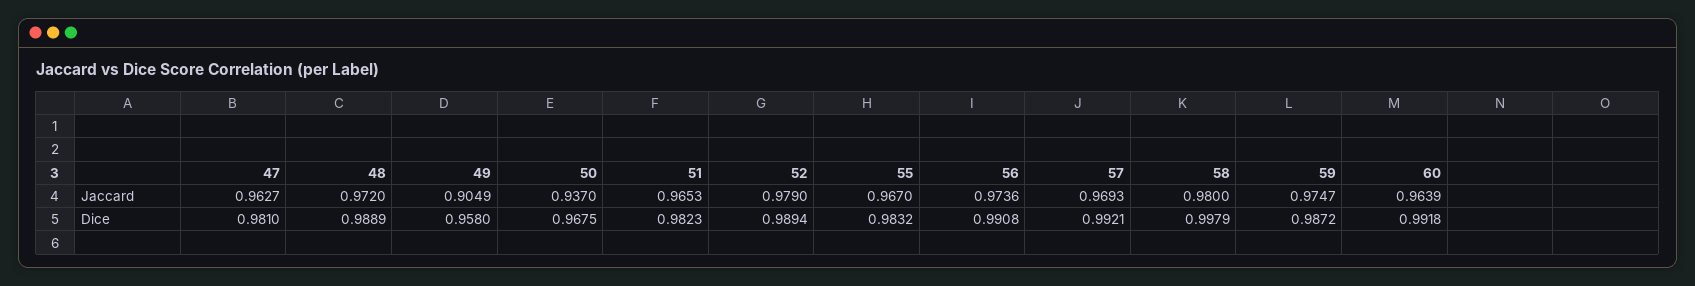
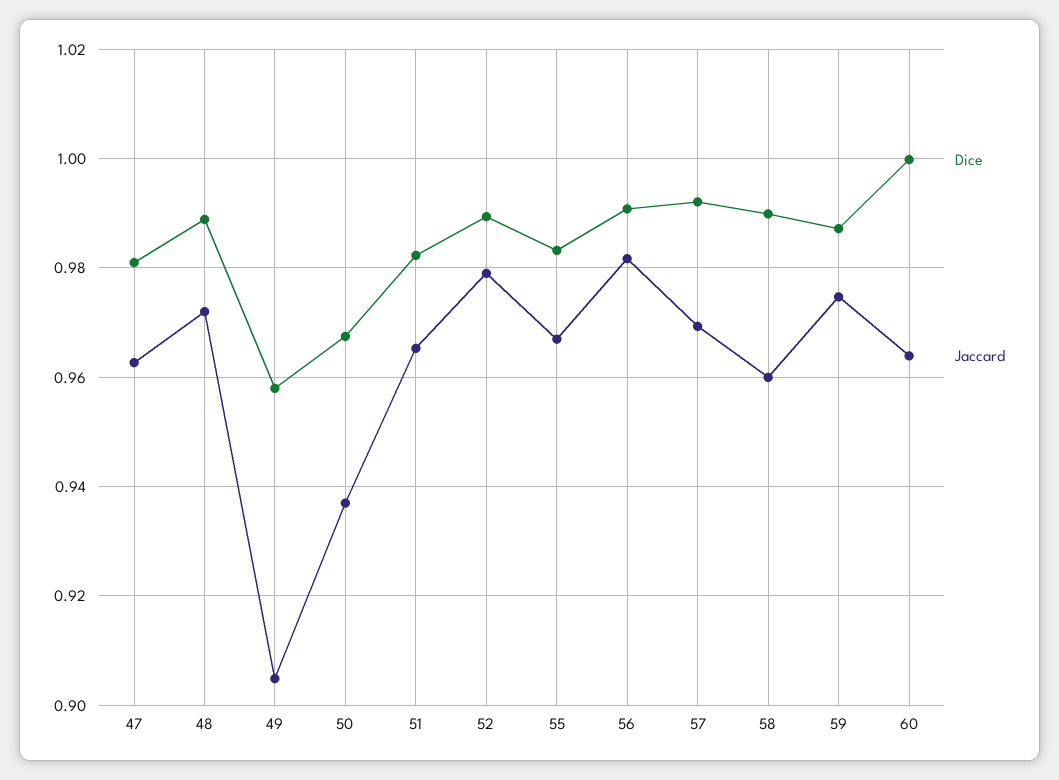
Jaccard, 56: 0.9736 -> 0.982
Jaccard, 58: 0.98 -> 0.96
Dice, 58: 0.9979 -> 0.99
Dice, 60: 0.9918 -> 1

